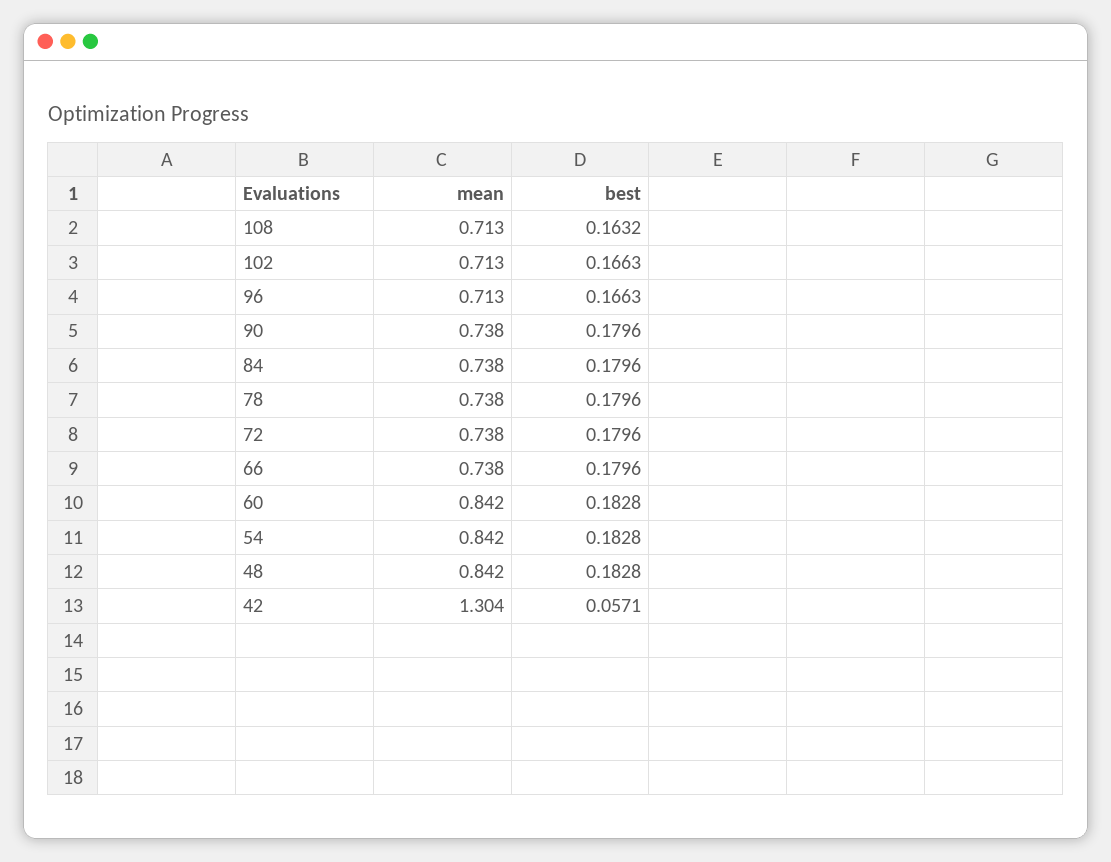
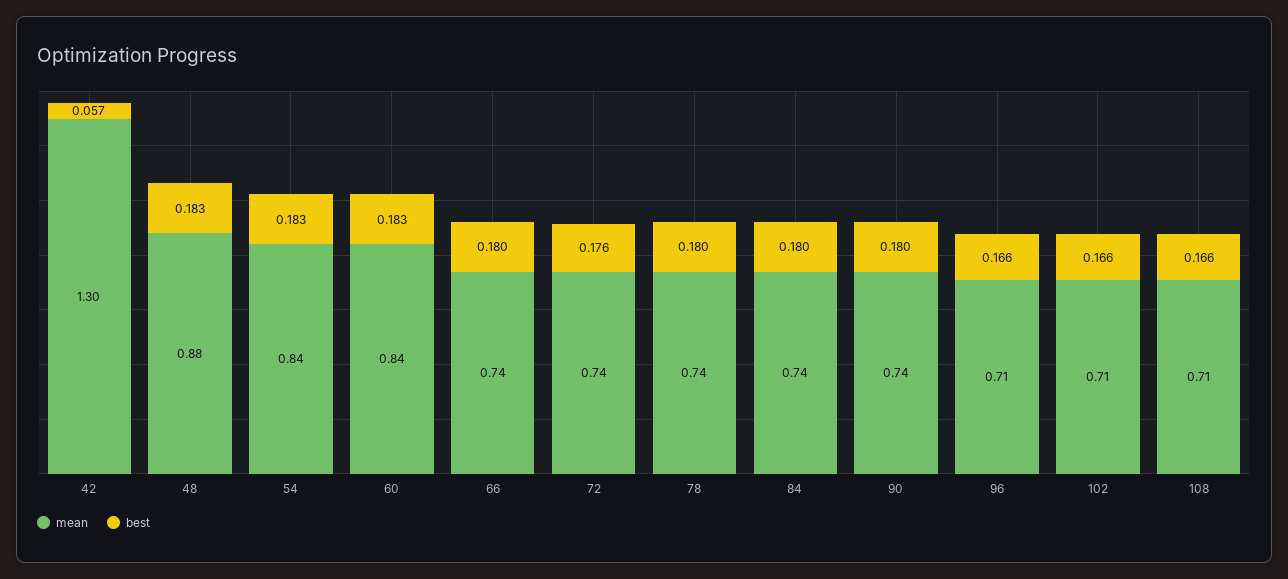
best, 108: 0.1632 -> 0.166
best, 72: 0.1796 -> 0.176
mean, 48: 0.842 -> 0.88

